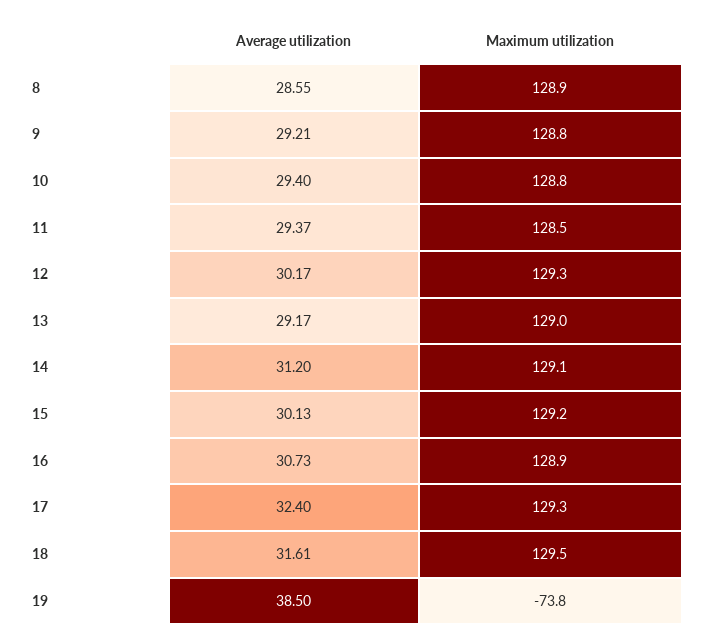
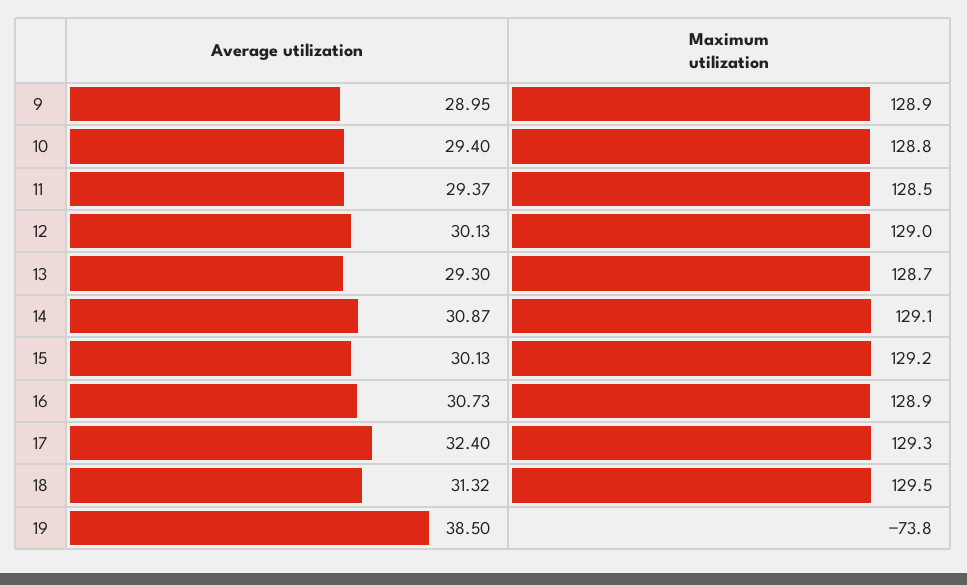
Average utilization, 8: 28.55 -> none
Maximum utilization, 8: 128.9 -> none
Average utilization, 9: 29.21 -> 28.95
Maximum utilization, 9: 128.8 -> 128.9
Average utilization, 12: 30.17 -> 30.13
Maximum utilization, 12: 129.3 -> 129
Average utilization, 13: 29.17 -> 29.3
Maximum utilization, 13: 129 -> 128.7
Average utilization, 14: 31.2 -> 30.87
Average utilization, 18: 31.61 -> 31.32

